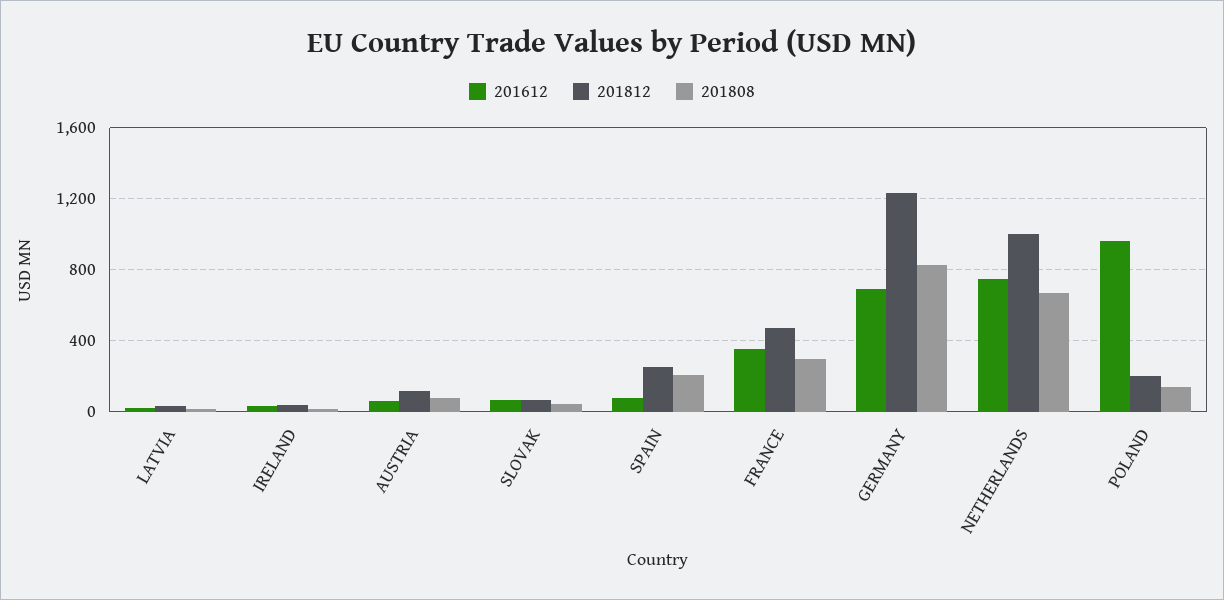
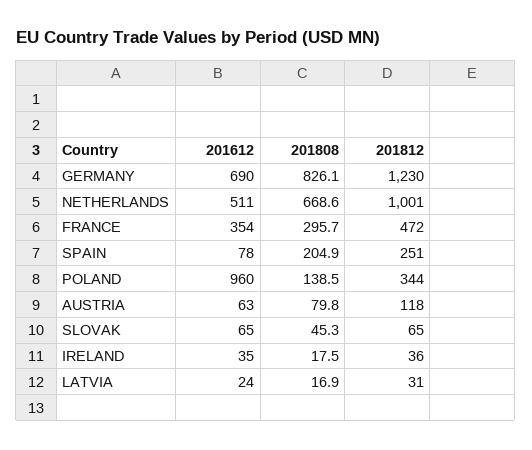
201612, NETHERLANDS: 750 -> 511
201812, POLAND: 200 -> 344

